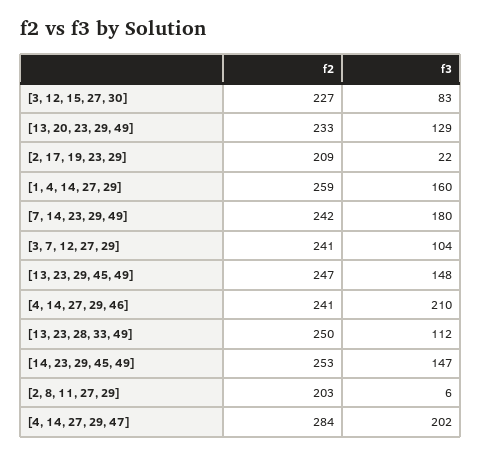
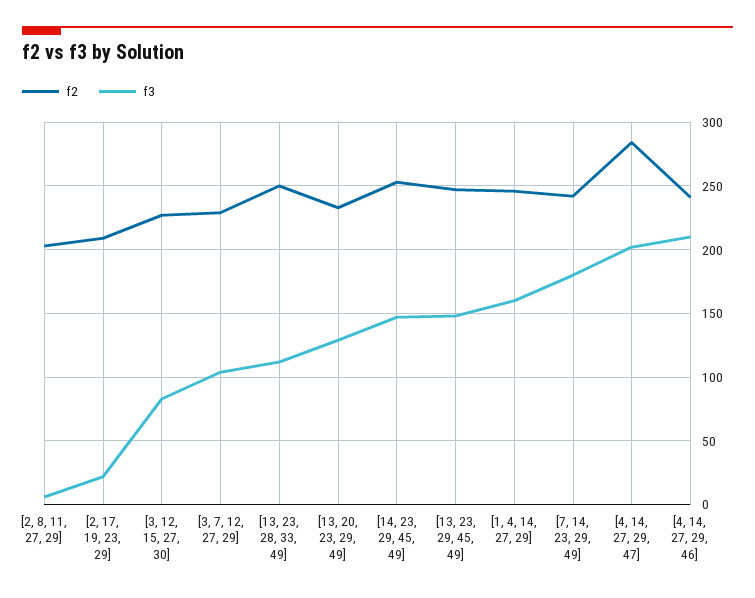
f2, [1, 4, 14, 27, 29]: 259 -> 245
f2, [3, 7, 12, 27, 29]: 241 -> 230

